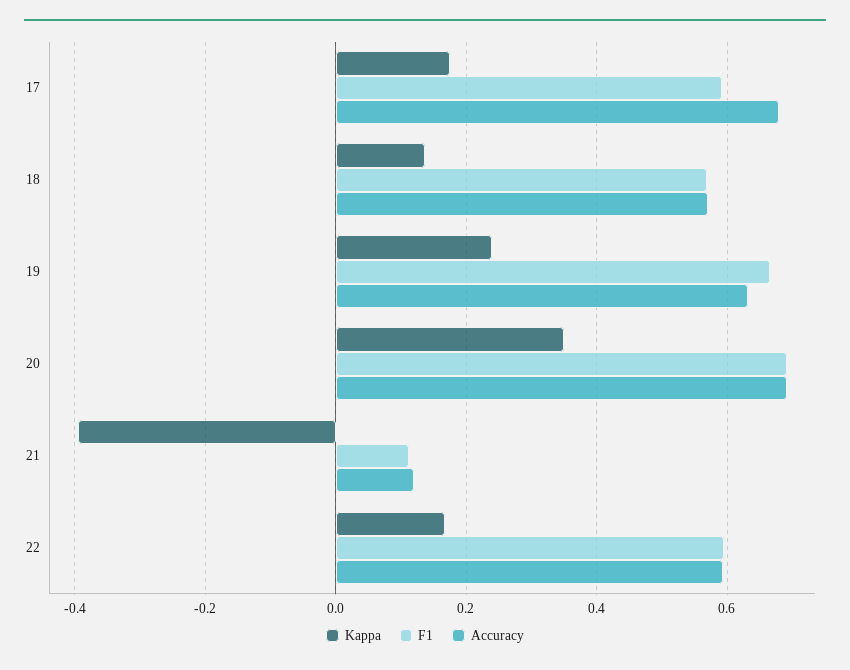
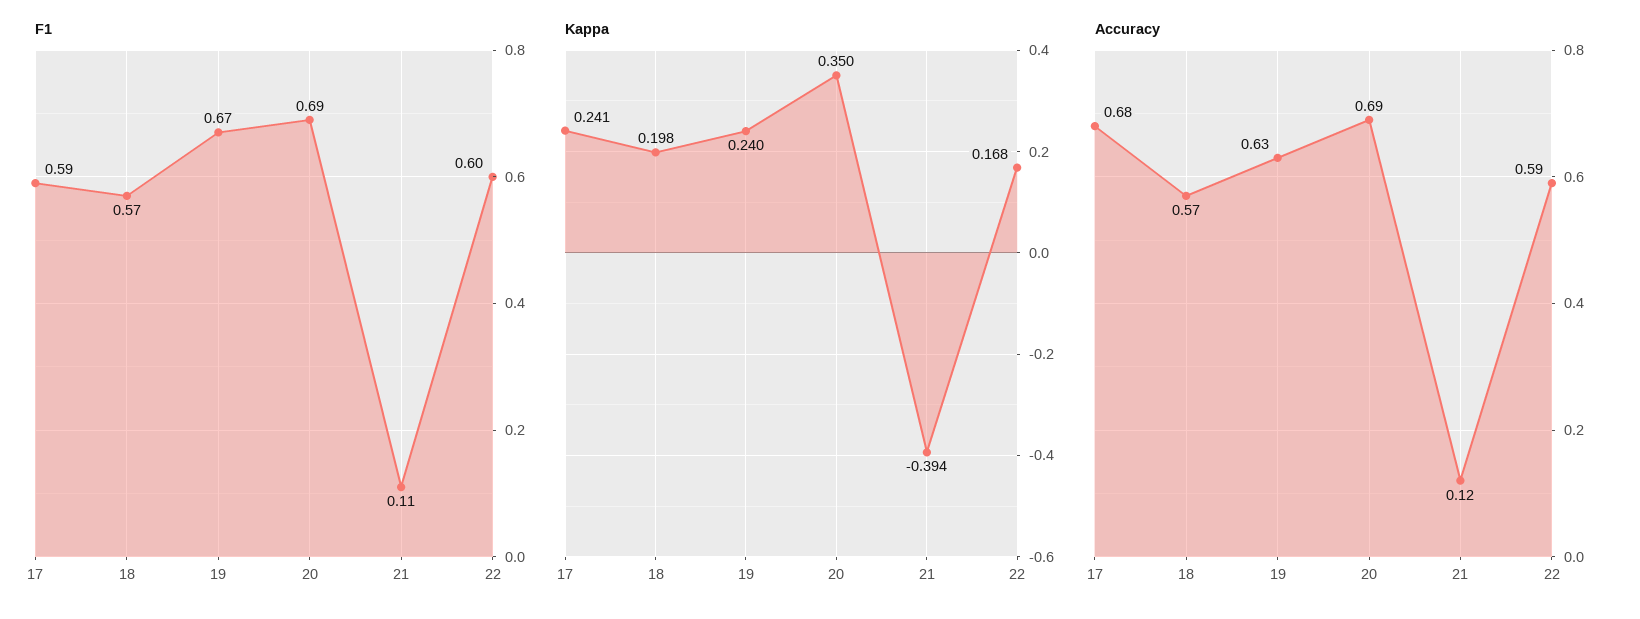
Kappa, 17: 0.18 -> 0.241
Kappa, 18: 0.14 -> 0.198

